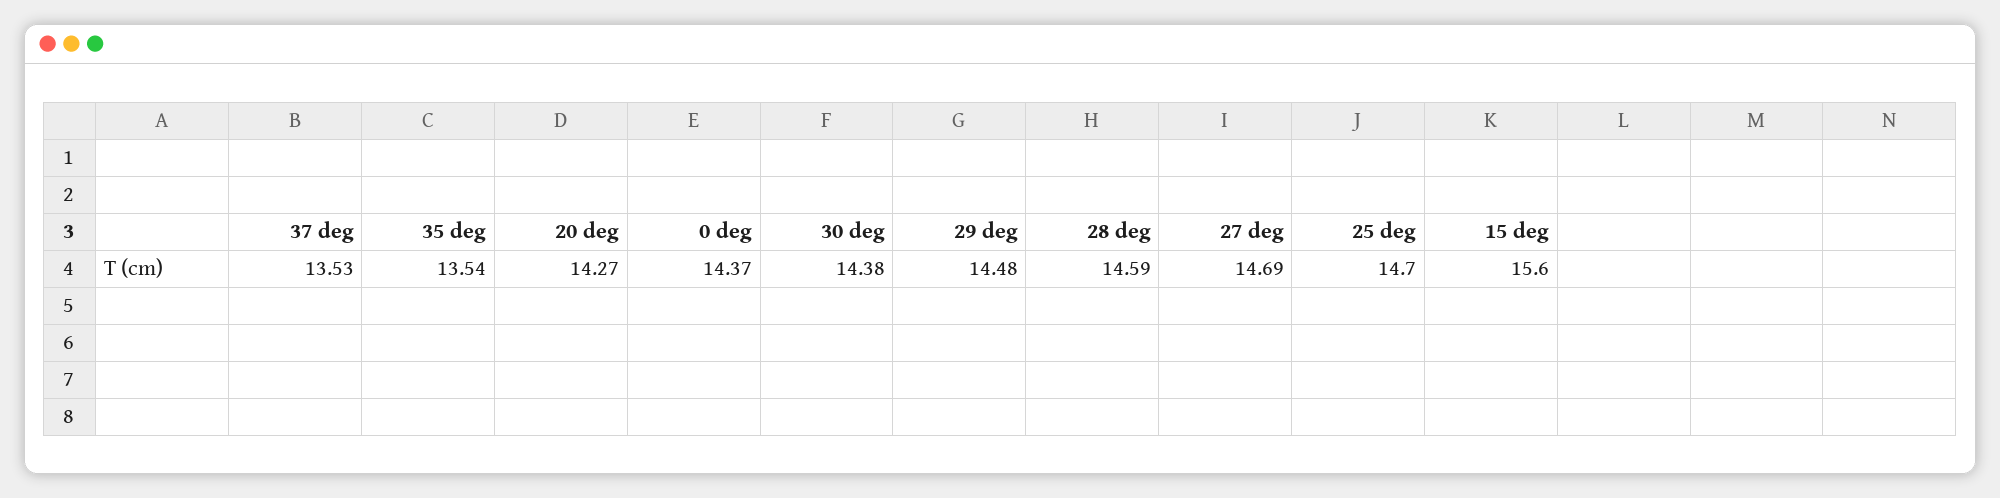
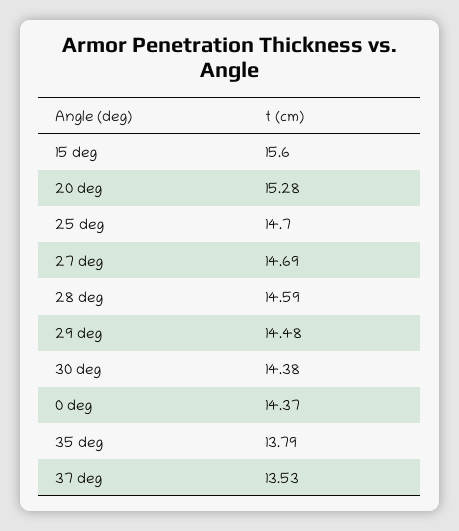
35 deg: 13.54 -> 13.79
20 deg: 14.27 -> 15.28

